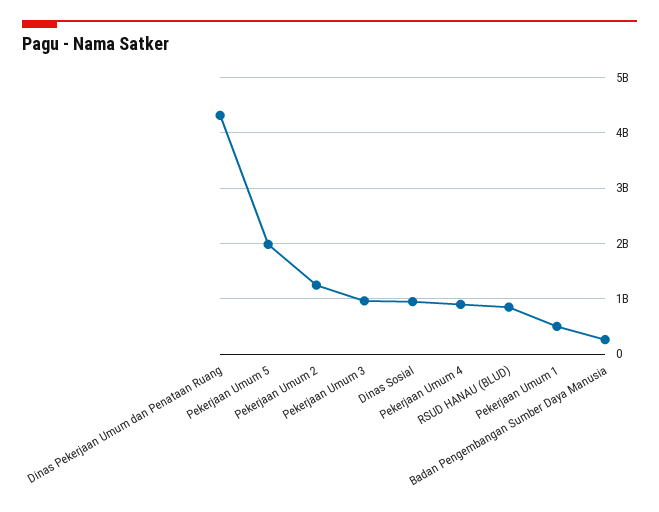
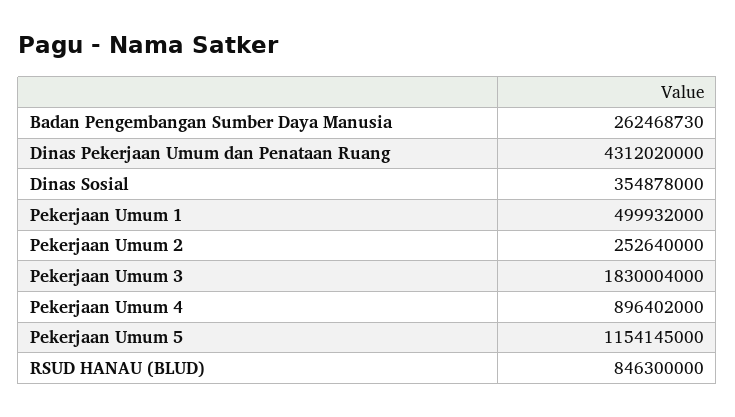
Pekerjaan Umum 5: 2000000000 -> 1154145000
Pekerjaan Umum 2: 1200000000 -> 252640000
Pekerjaan Umum 3: 1000000000 -> 1830004000
Dinas Sosial: 1000000000 -> 354878000

